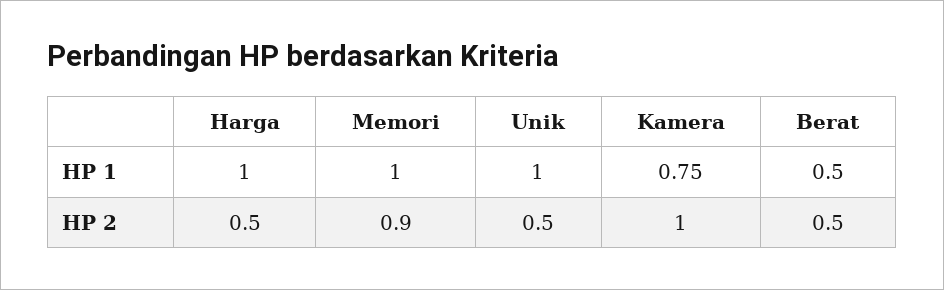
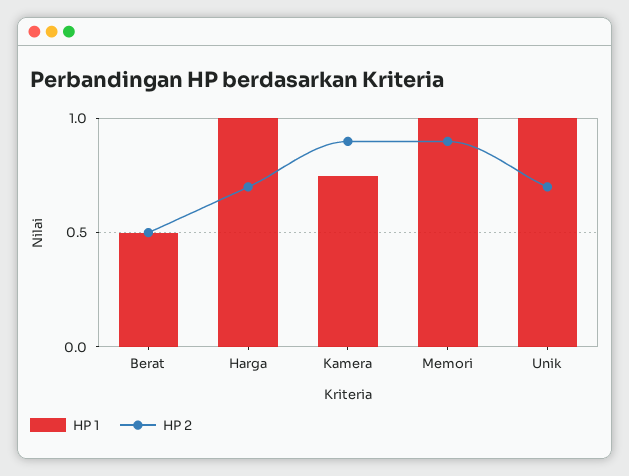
HP 2, Harga: 0.5 -> 0.7
HP 2, Unik: 0.5 -> 0.7
HP 2, Kamera: 1 -> 0.9

